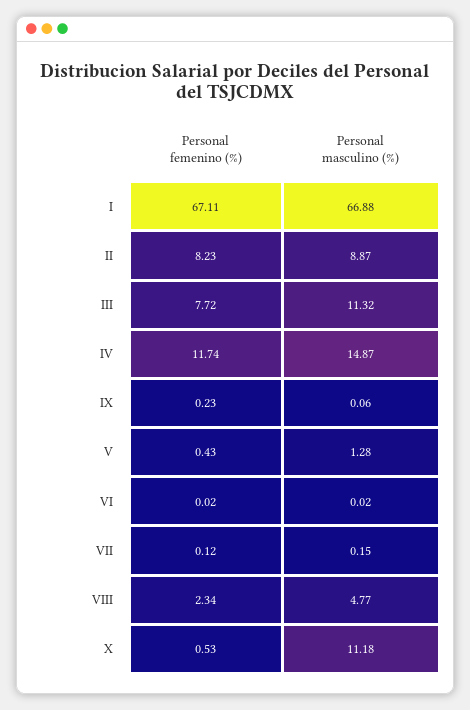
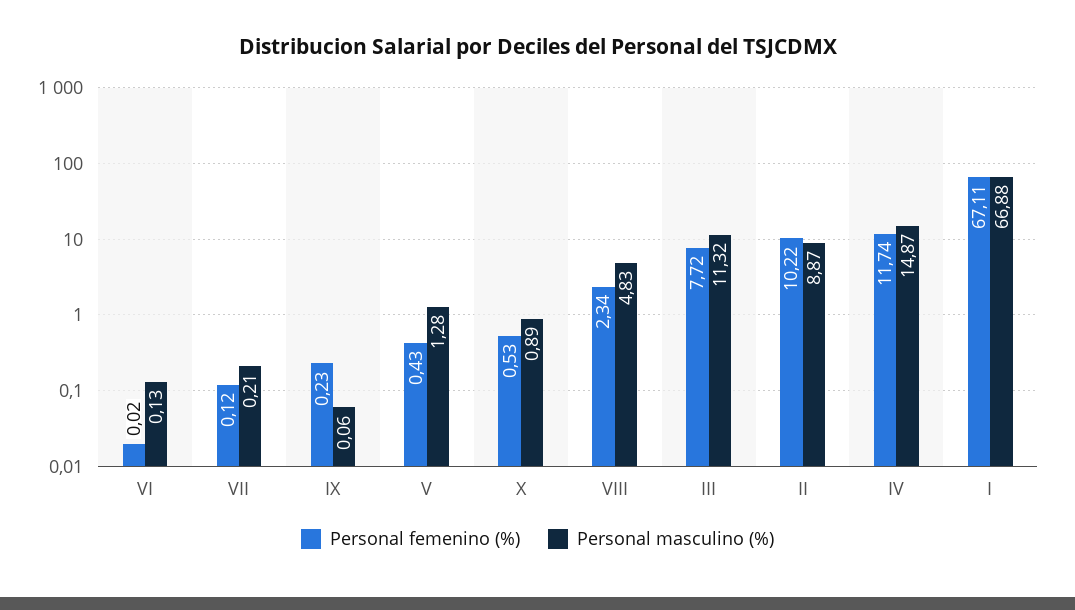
Personal femenino (%), II: 8.23 -> 10.22
Personal masculino (%), VI: 0.02 -> 0.13
Personal masculino (%), VII: 0.15 -> 0.21
Personal masculino (%), VIII: 4.77 -> 4.83
Personal masculino (%), X: 11.18 -> 0.89

